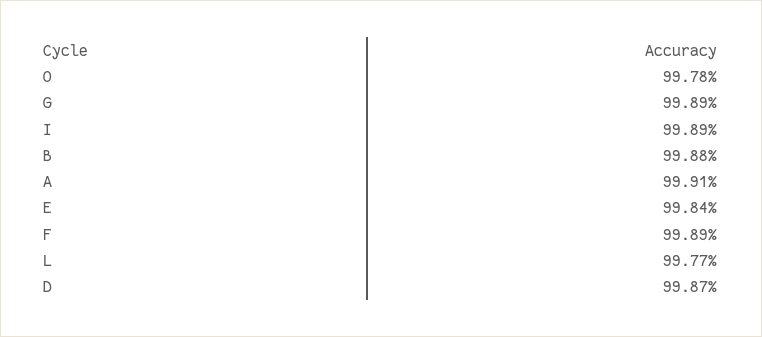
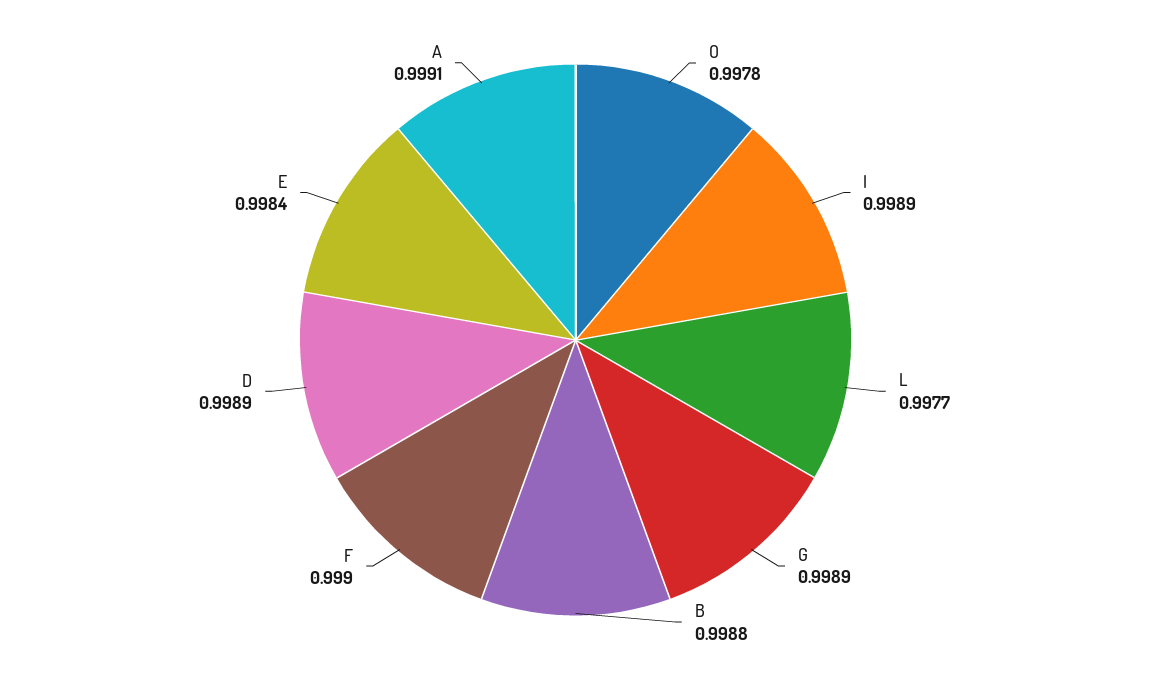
F: 0.9989 -> 0.999
D: 0.9987 -> 0.9989

